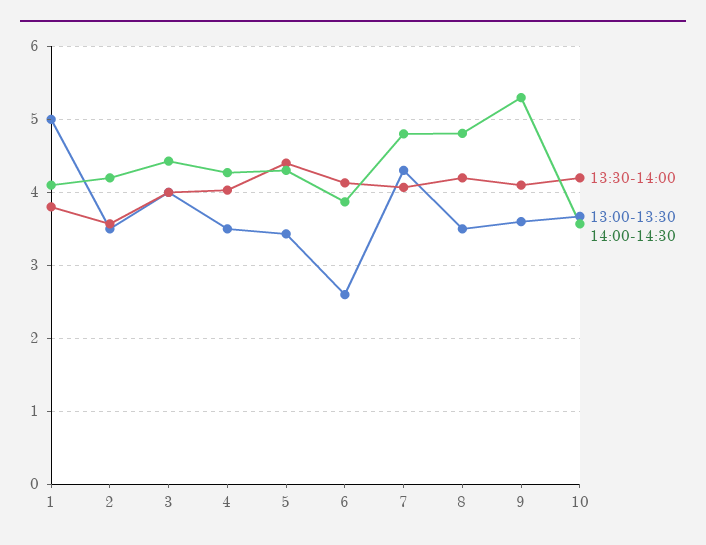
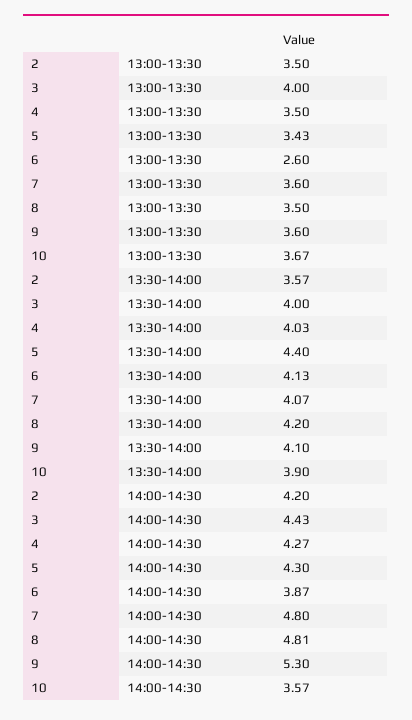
13:30-14:00, 1: 3.8 -> none
13:00-13:30, 1: 5 -> none
14:00-14:30, 1: 4.1 -> none
13:00-13:30, 7: 4.3 -> 3.6
13:30-14:00, 10: 4.2 -> 3.9

